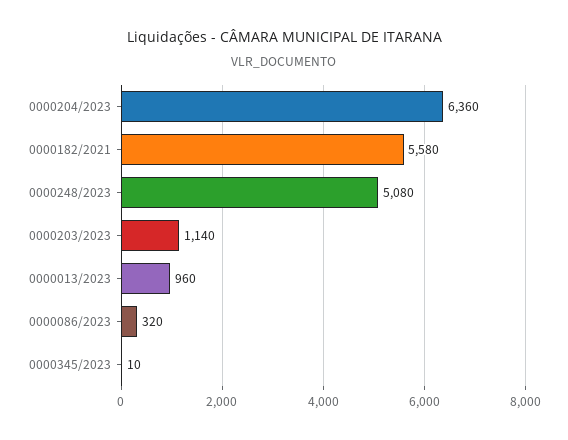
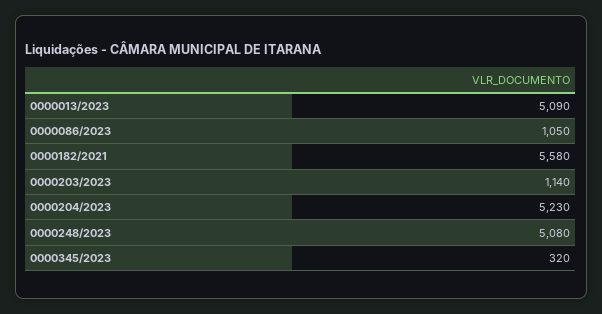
0000204/2023: 6360 -> 5230
0000013/2023: 960 -> 5090
0000086/2023: 320 -> 1050
0000345/2023: 10 -> 320

